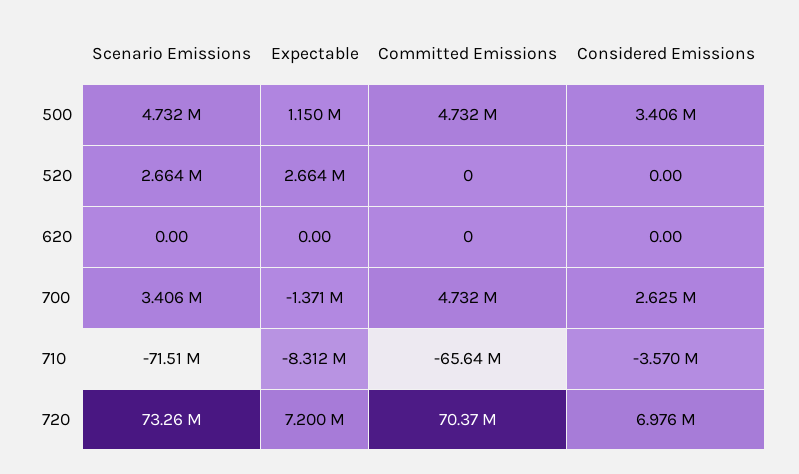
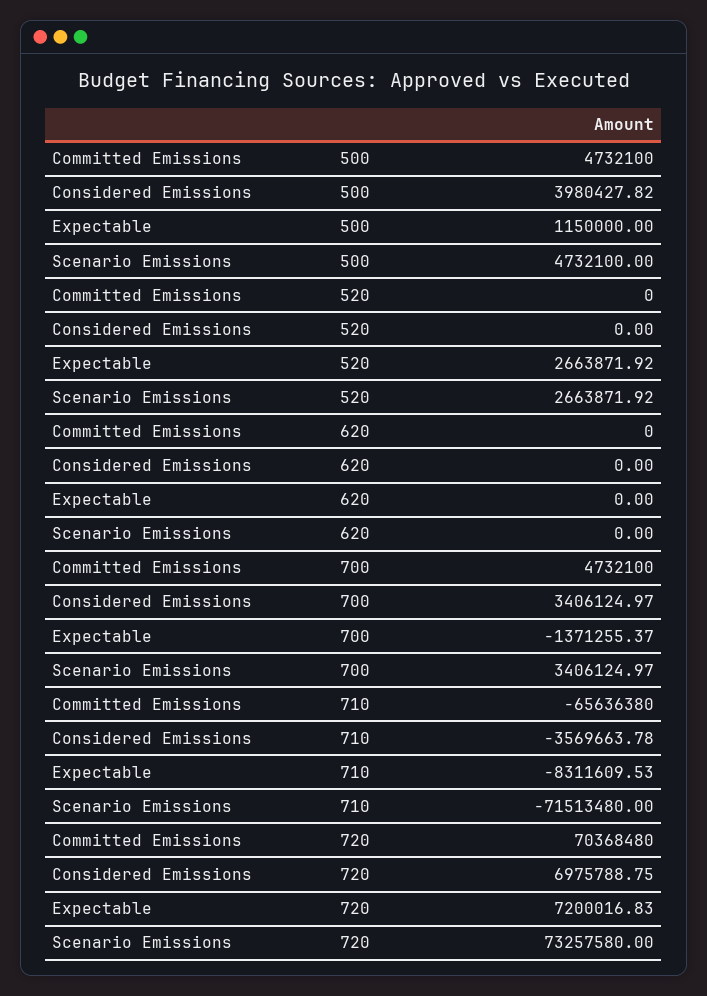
Considered Emissions, 500: 3406000 -> 3980427.82
Considered Emissions, 700: 2625000 -> 3406124.97

